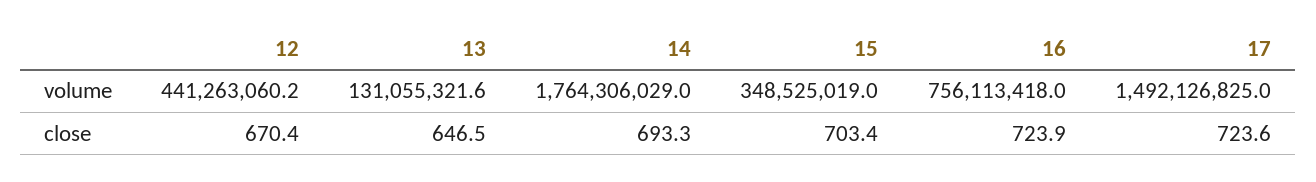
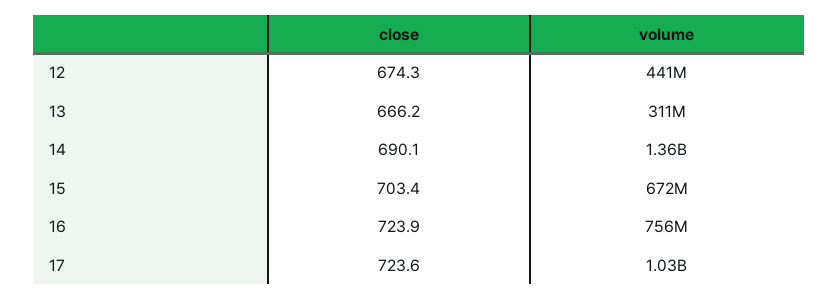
13, volume: 131055321.6 -> 311000000
14, volume: 1764306029 -> 1360000000
15, volume: 348525019 -> 672000000
17, volume: 1492126825 -> 1030000000
12, close: 670.4 -> 674.3
13, close: 646.5 -> 666.2
14, close: 693.3 -> 690.1

